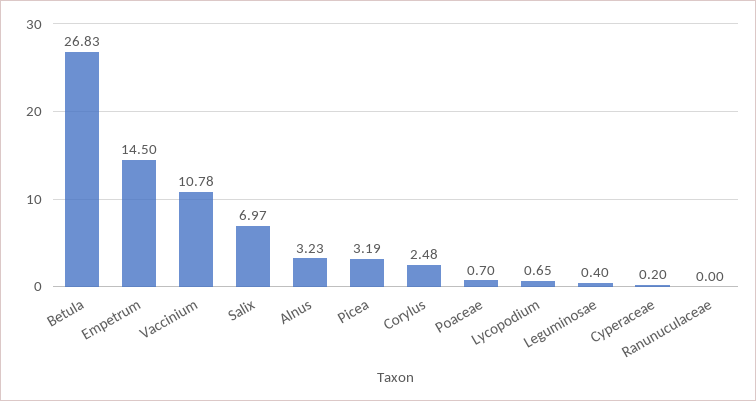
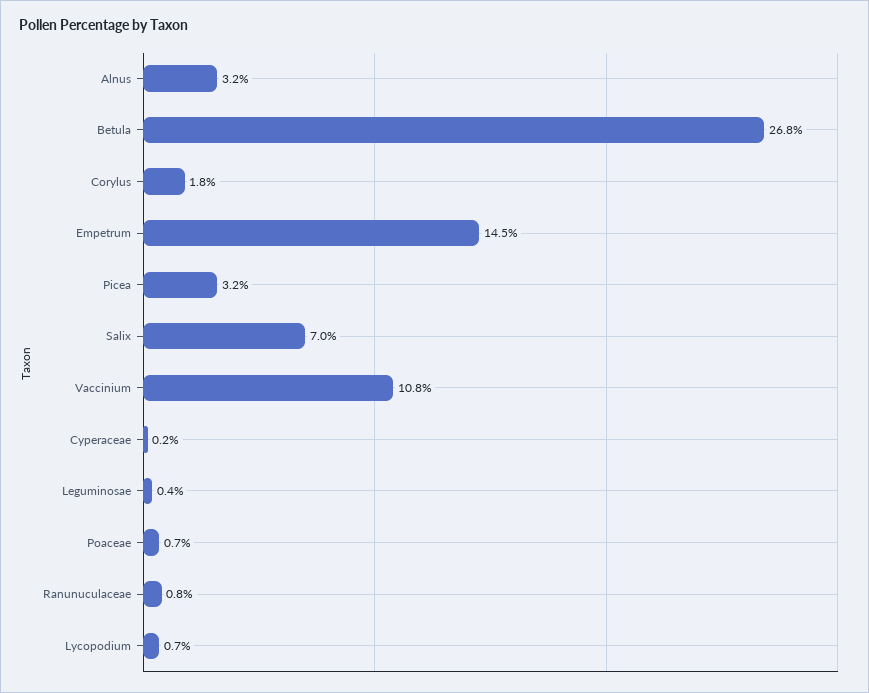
Corylus: 2.48 -> 1.8
Ranunuculaceae: 0 -> 0.8

